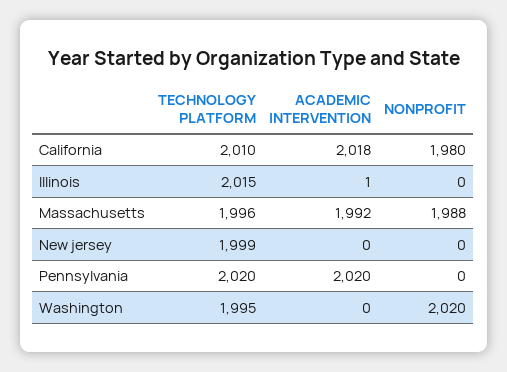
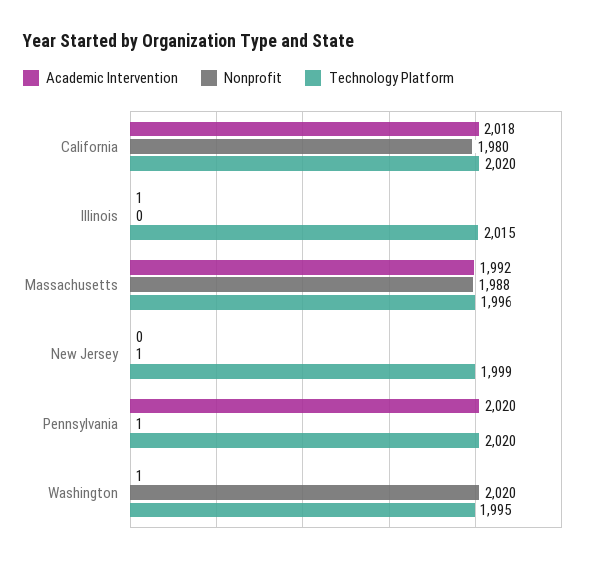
TECHNOLOGY PLATFORM, California: 2010 -> 2020
NONPROFIT, New jersey: 0 -> 1
NONPROFIT, Pennsylvania: 0 -> 1
ACADEMIC INTERVENTION, Washington: 0 -> 1

